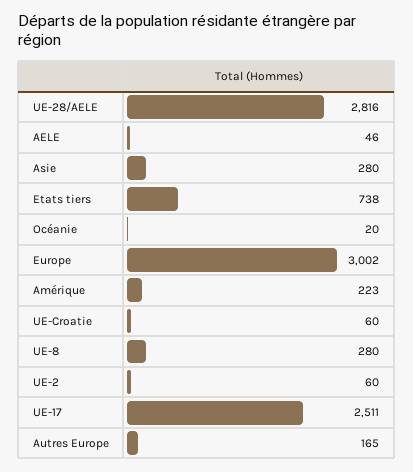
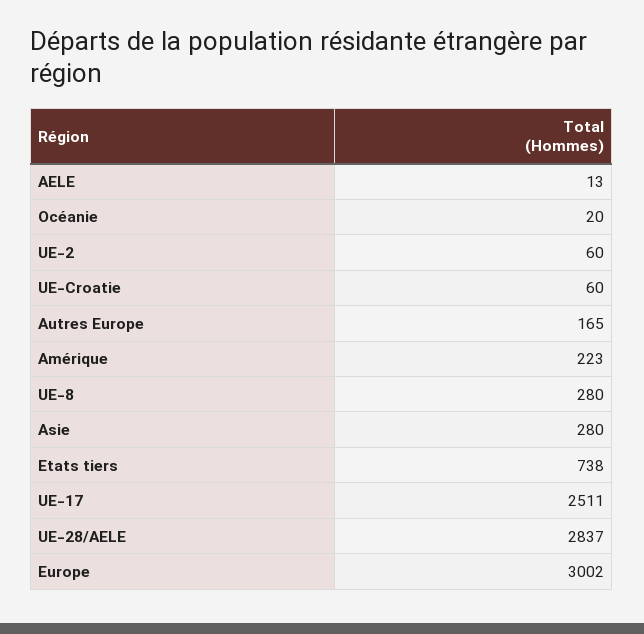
UE-28/AELE: 2816 -> 2837
AELE: 46 -> 13

